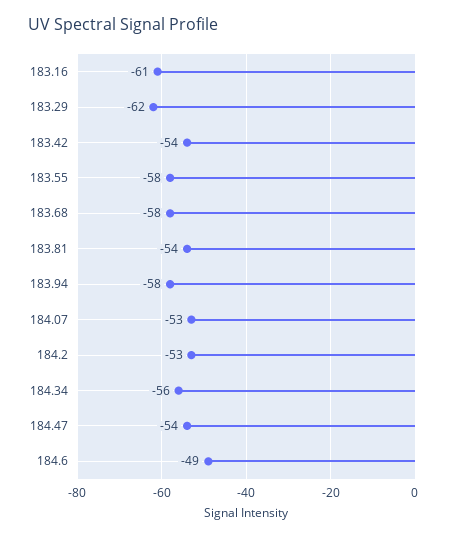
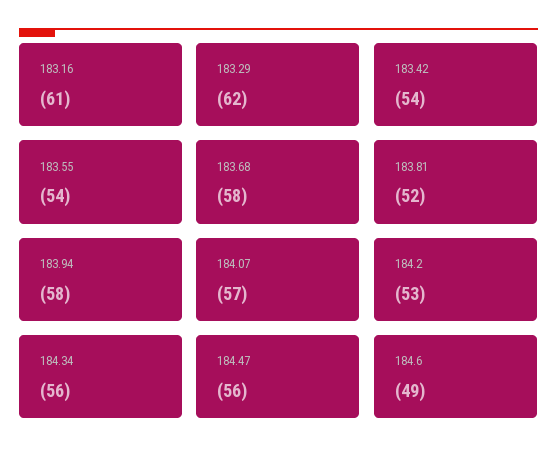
183.55: -58 -> -54
183.81: -54 -> -52
184.07: -53 -> -57
184.47: -54 -> -56

